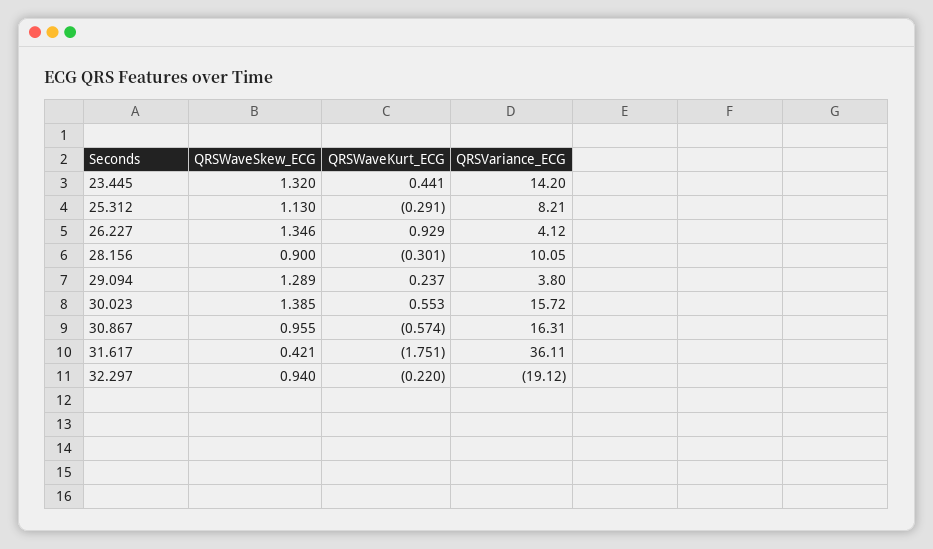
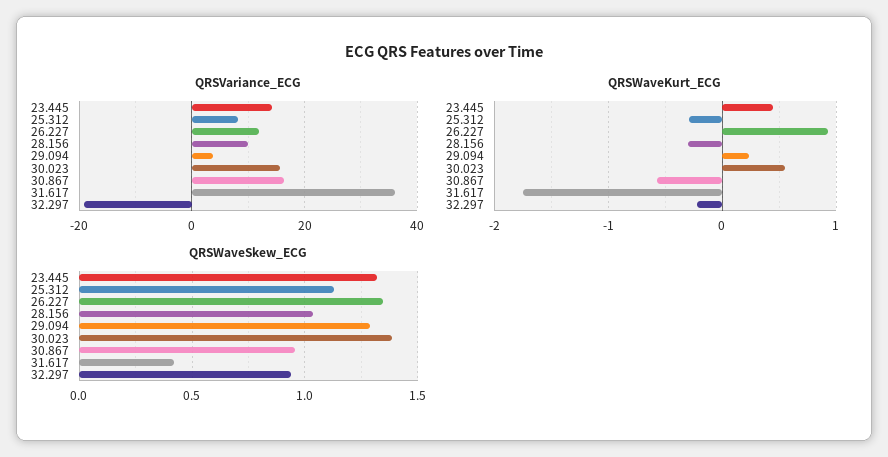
QRSVariance_ECG, 26.227: 4.12 -> 12
QRSWaveSkew_ECG, 28.156: 0.9 -> 1.05

